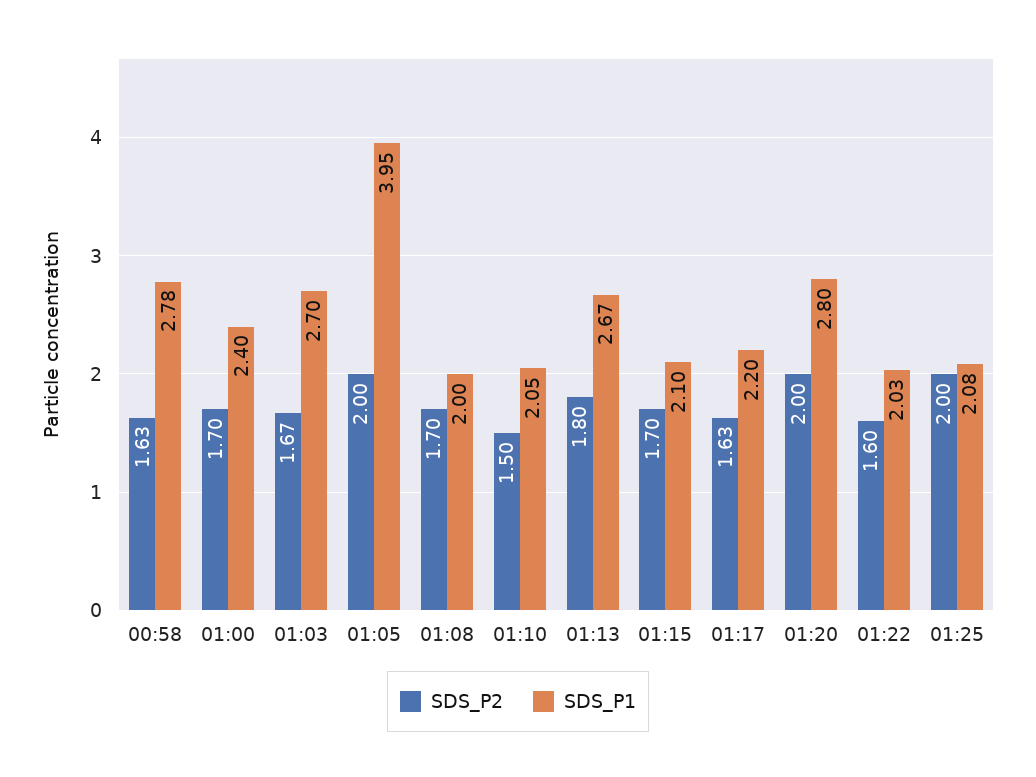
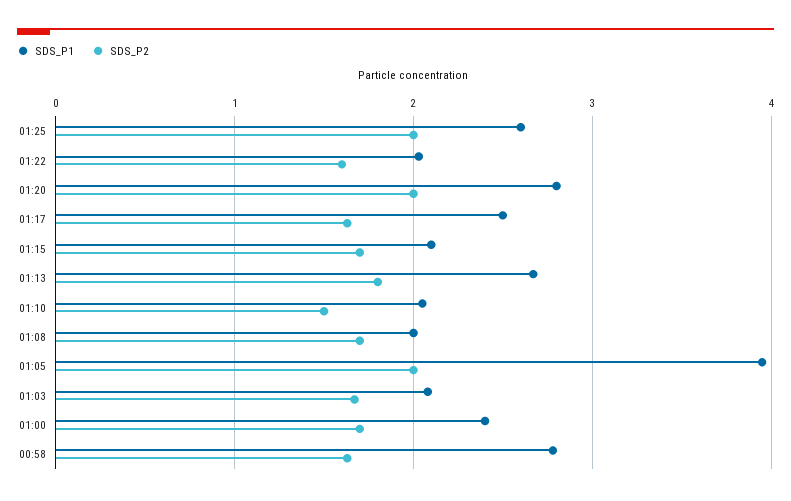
SDS_P1, 01:03: 2.7 -> 2.1
SDS_P1, 01:17: 2.2 -> 2.5
SDS_P1, 01:25: 2.08 -> 2.6

